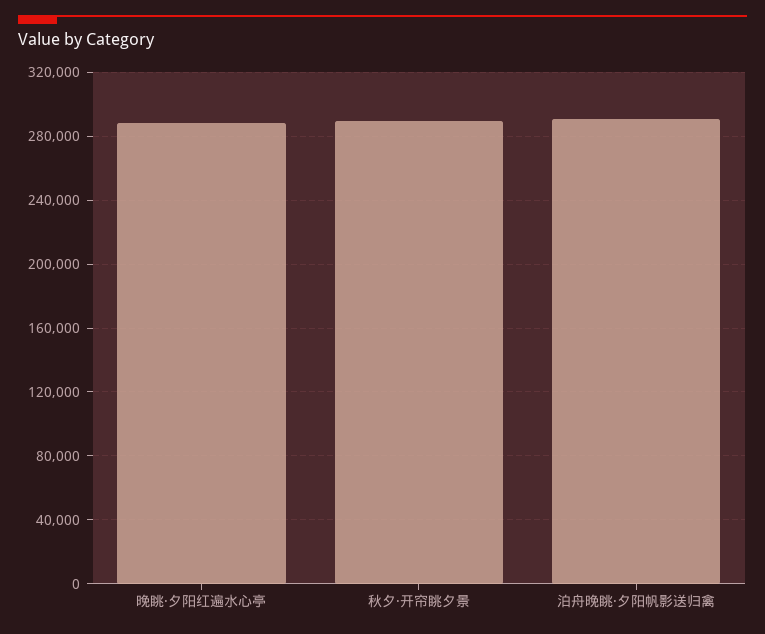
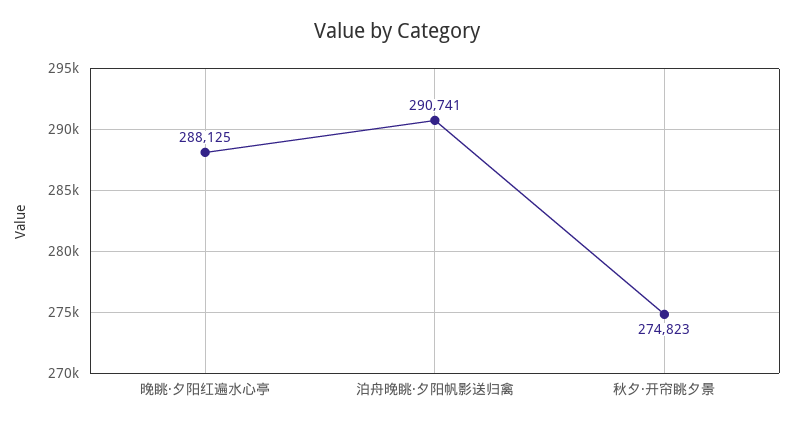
秋夕·开帘眺夕景: 290000 -> 274823

